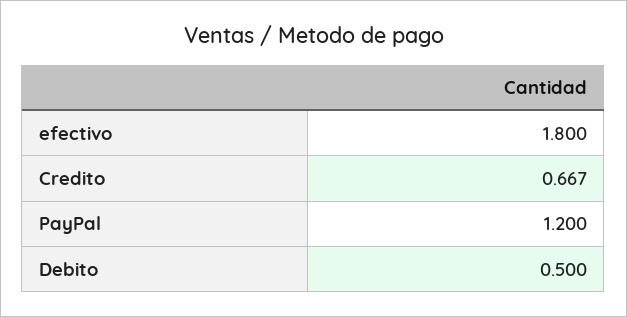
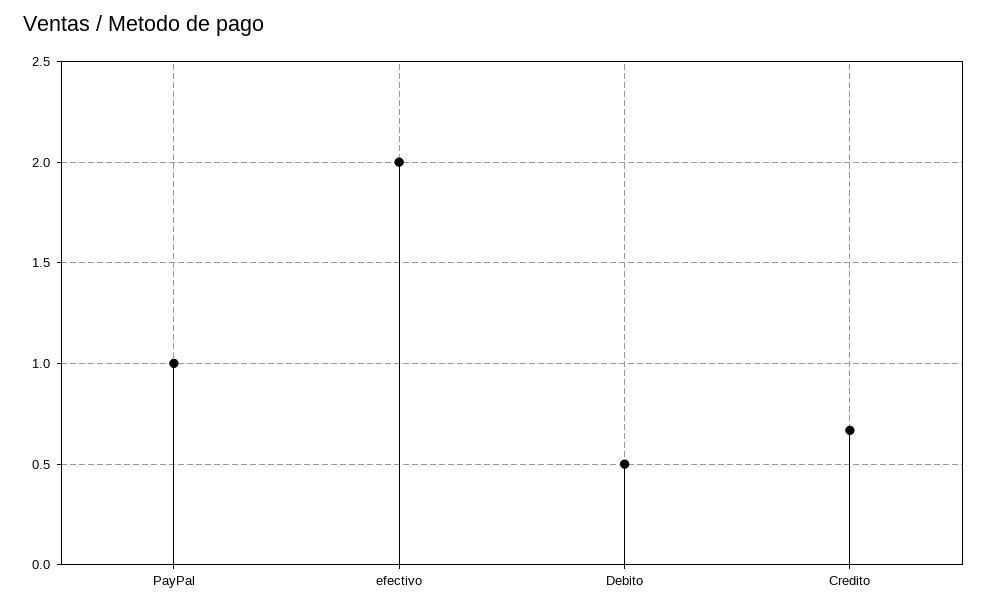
efectivo: 1.8 -> 2
PayPal: 1.2 -> 1

